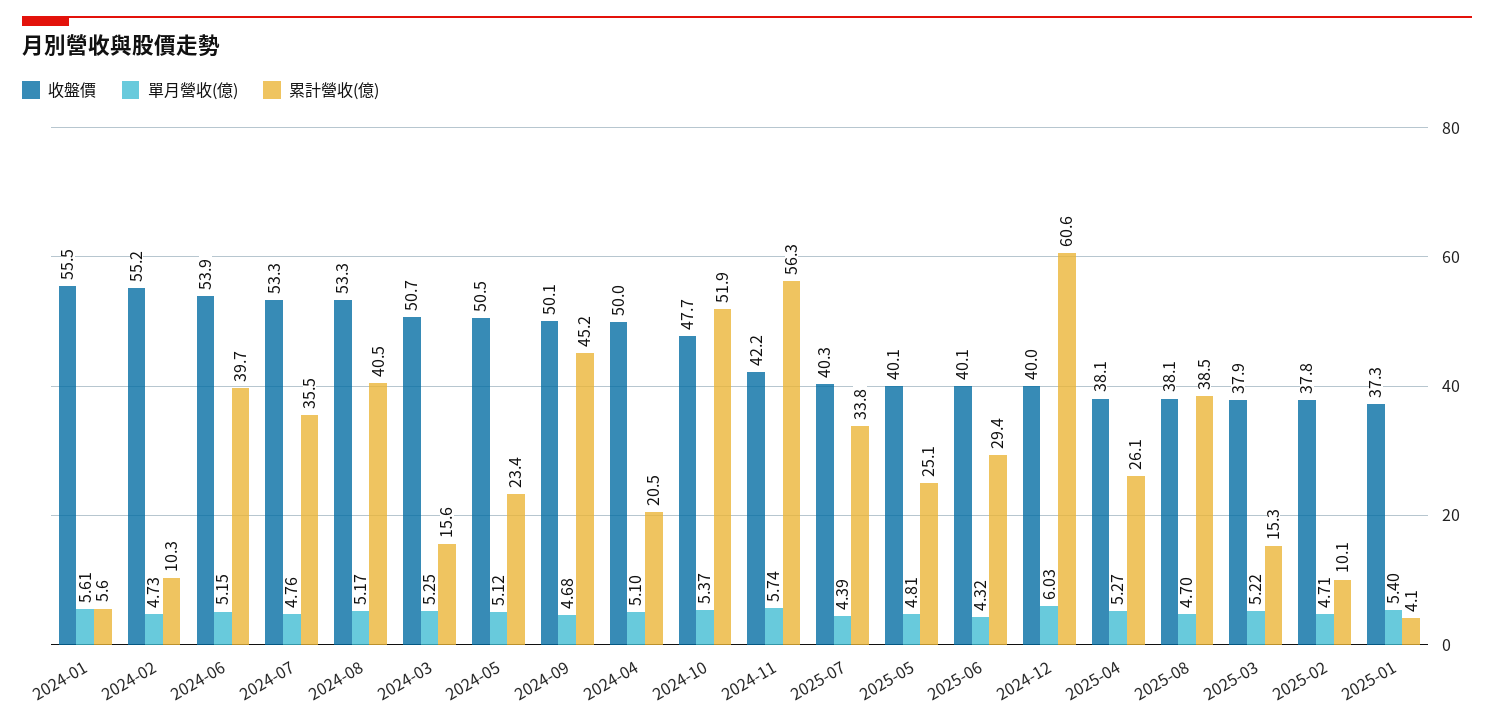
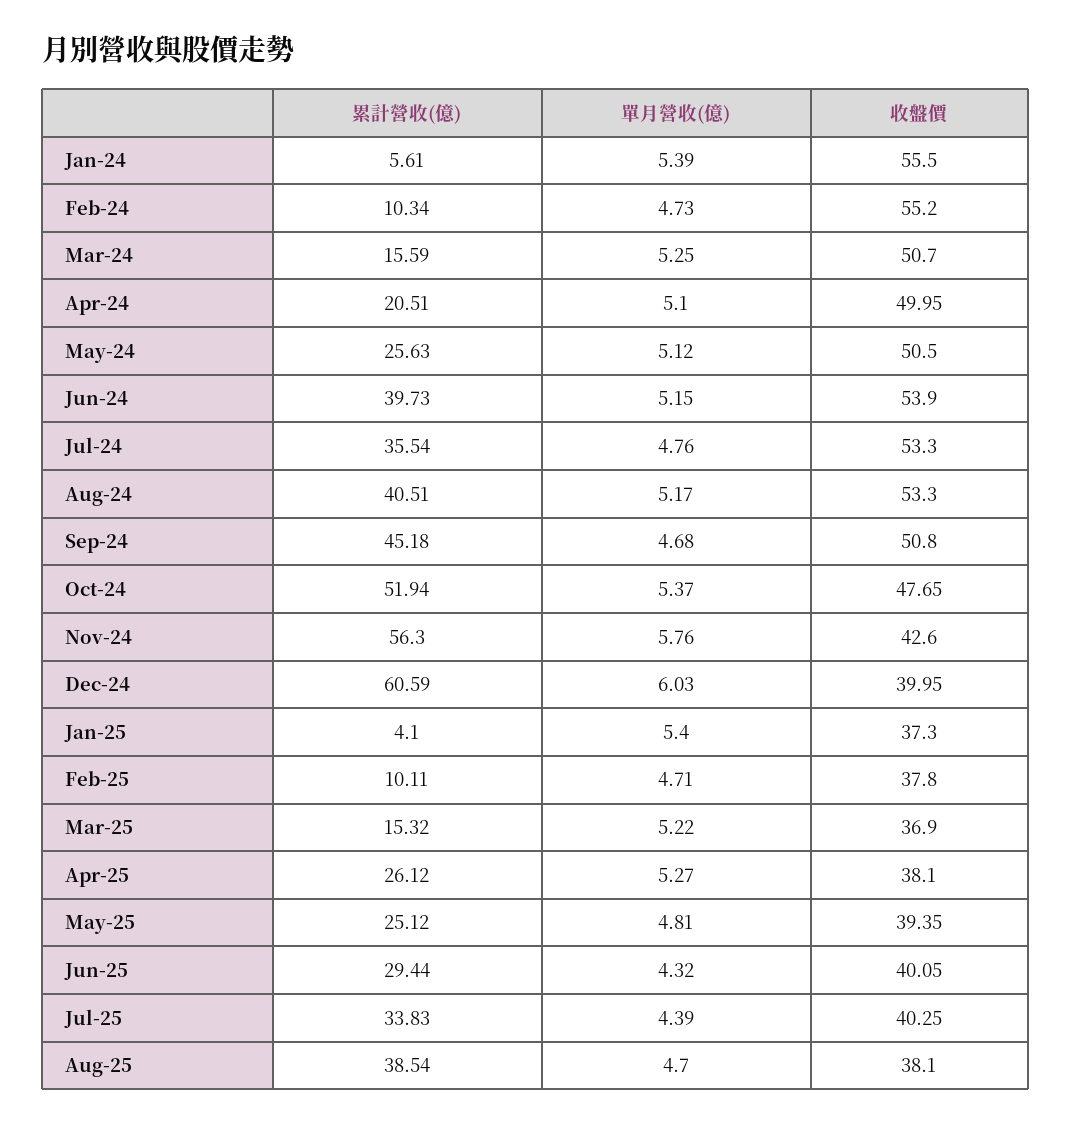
單月營收(億), 2024-01: 5.61 -> 5.39
累計營收(億), 2024-05: 23.4 -> 25.63
收盤價, 2024-09: 50.1 -> 50.8
收盤價, 2024-11: 42.2 -> 42.6
單月營收(億), 2024-11: 5.74 -> 5.76
收盤價, 2025-05: 40.1 -> 39.35
收盤價, 2025-03: 37.9 -> 36.9

